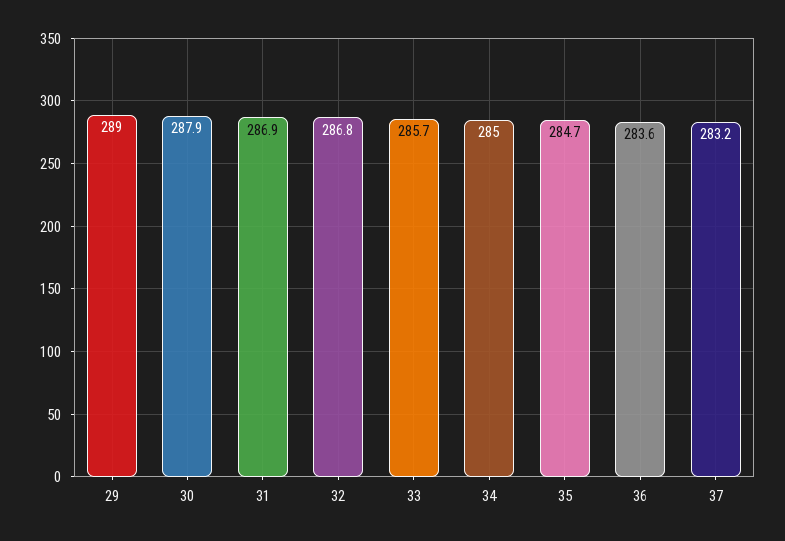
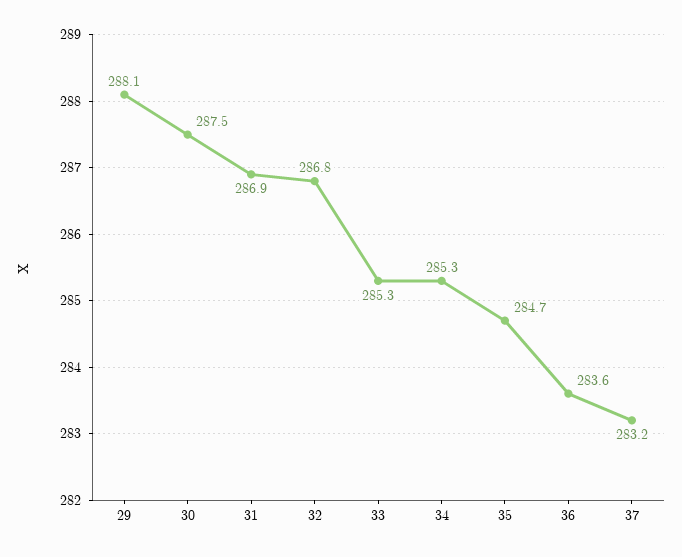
29: 289 -> 288.1
30: 287.9 -> 287.5
33: 285.7 -> 285.3
34: 285 -> 285.3

